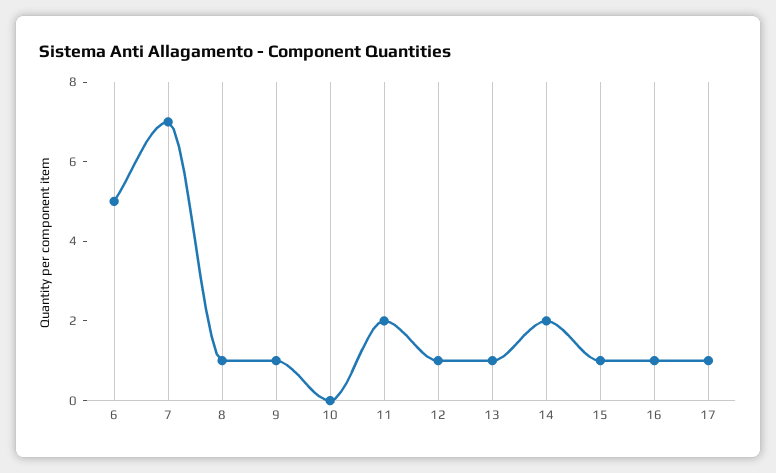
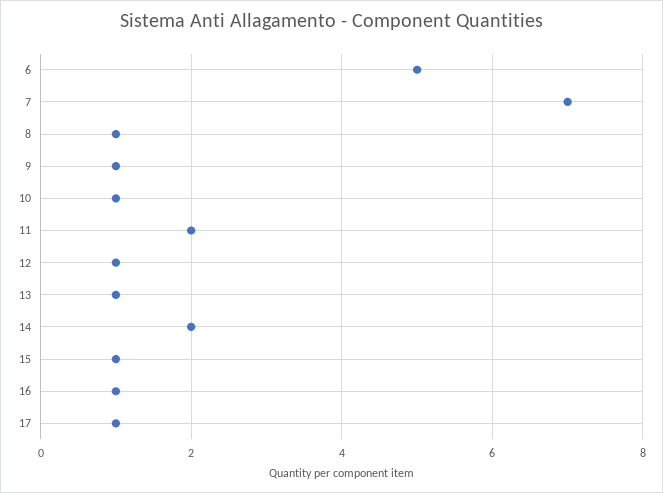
10: 0 -> 1

